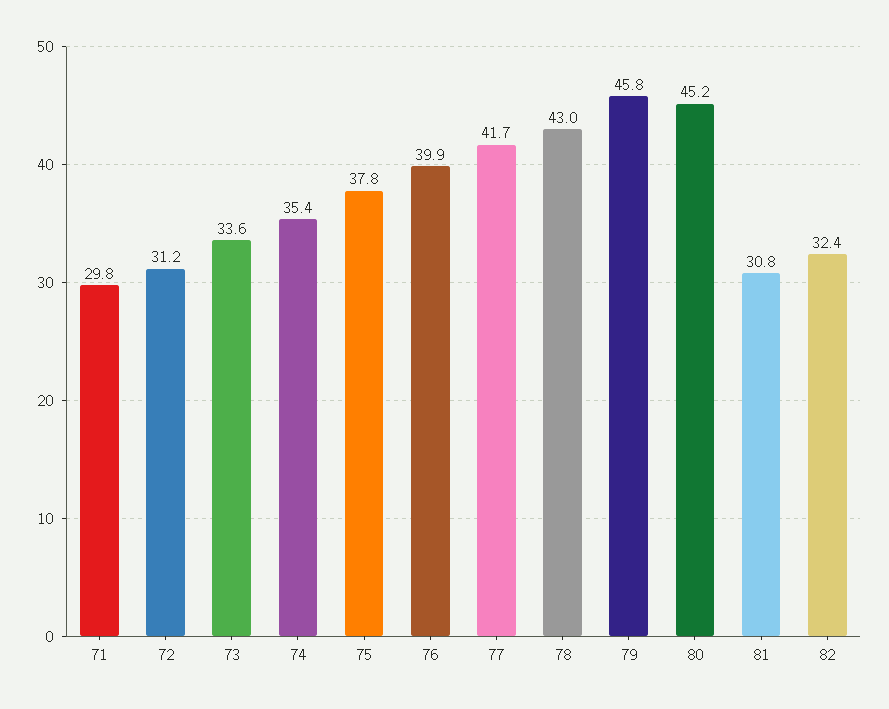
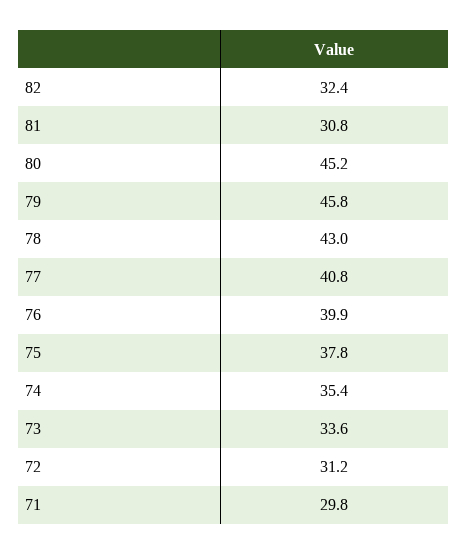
77: 41.7 -> 40.8

